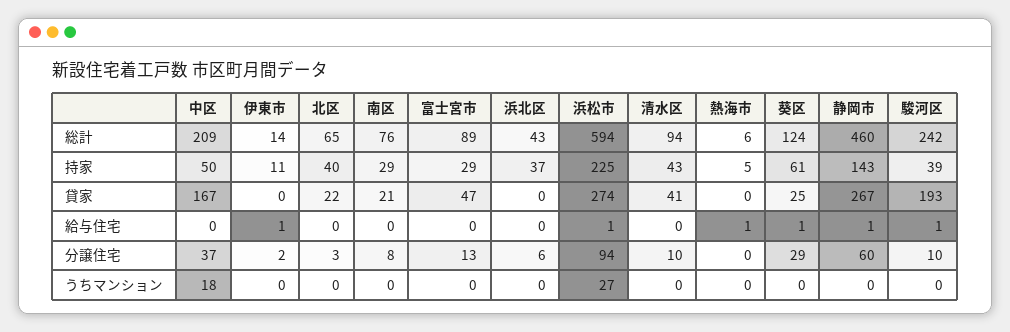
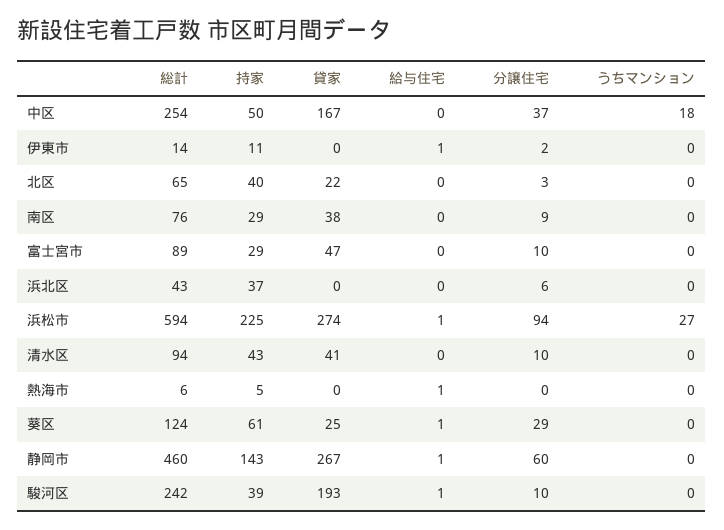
中区, 総計: 209 -> 254
南区, 貸家: 21 -> 38
南区, 分譲住宅: 8 -> 9
富士宮市, 分譲住宅: 13 -> 10

